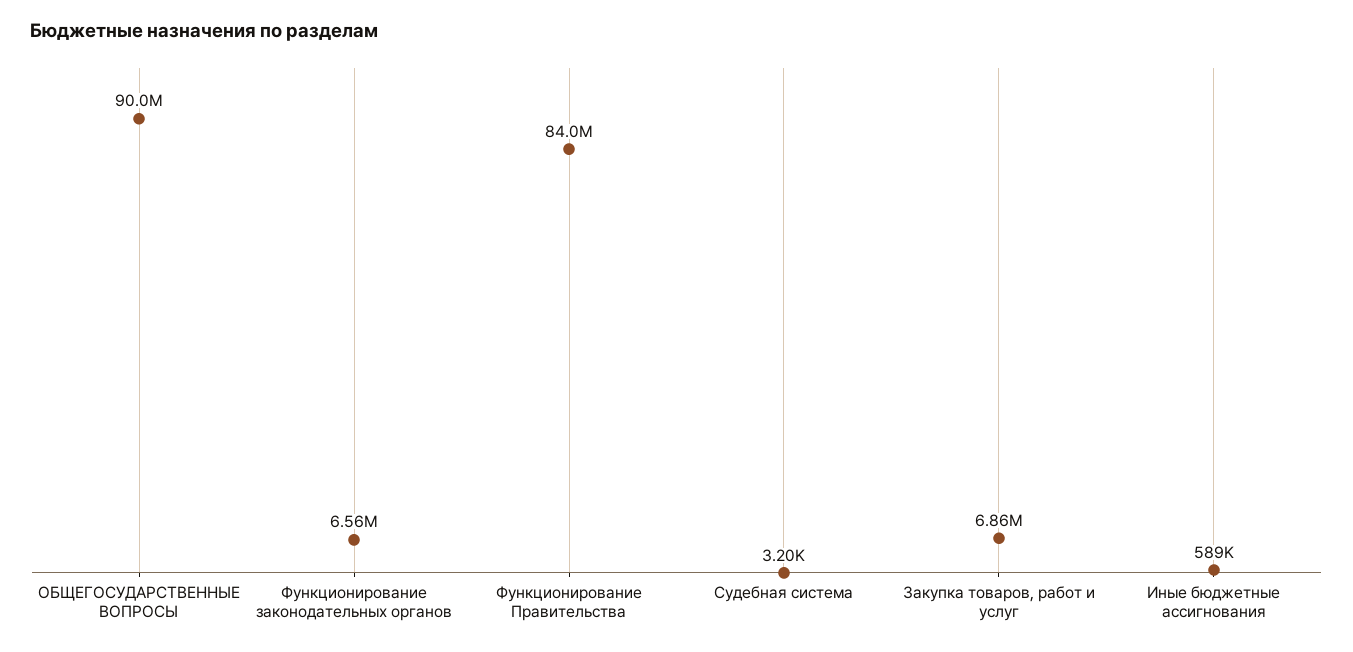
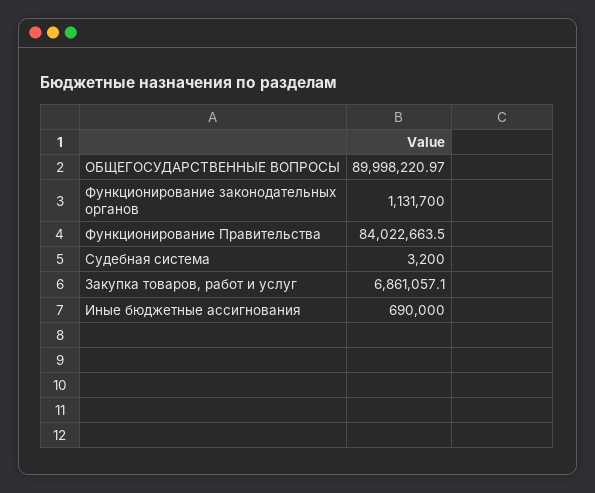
Функционирование законодательных органов: 6560000 -> 1131700
Иные бюджетные ассигнования: 589000 -> 690000

